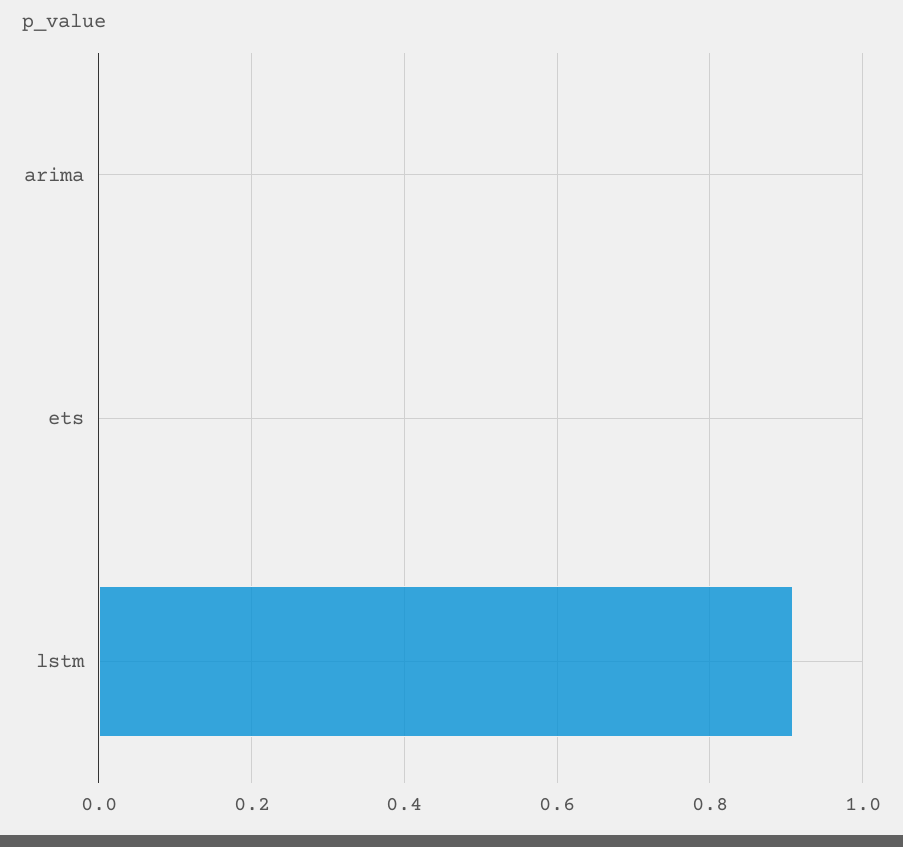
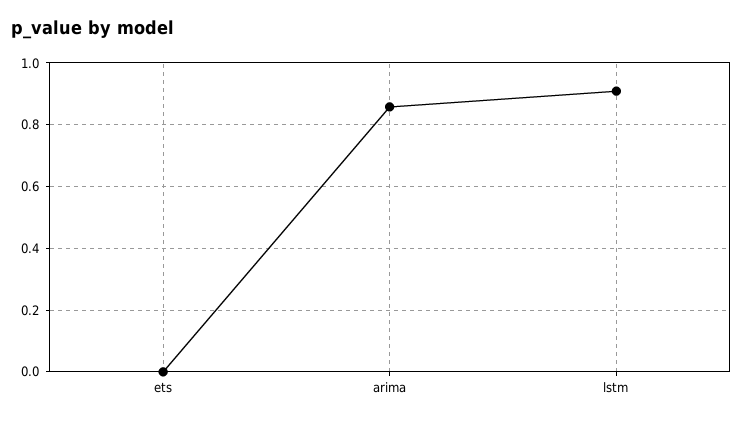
arima: 0 -> 0.86

